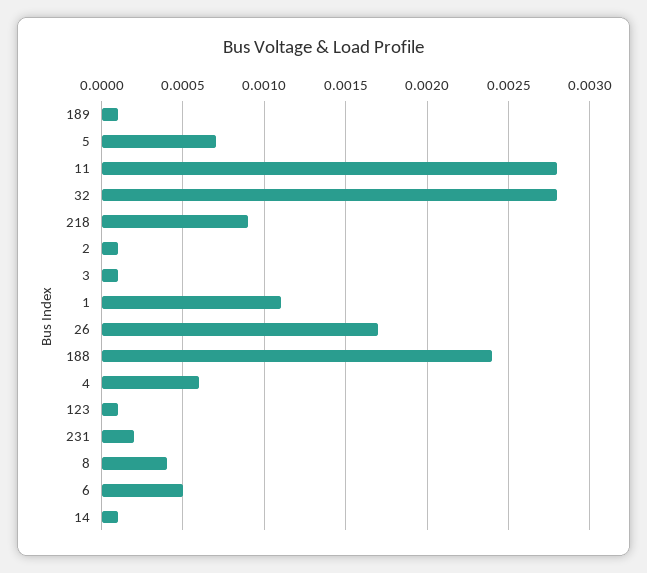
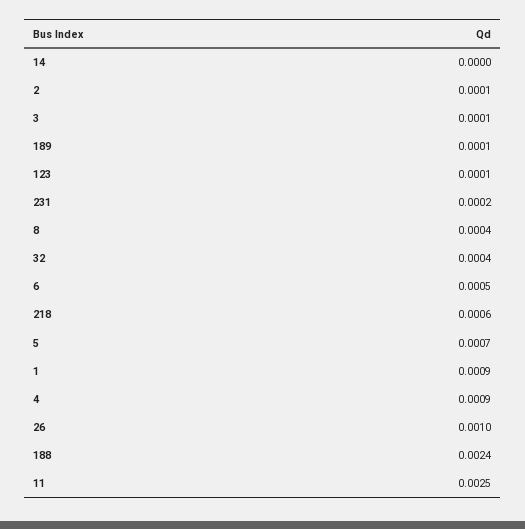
11: 0.0028 -> 0.0025
32: 0.0028 -> 0.0004
218: 0.0009 -> 0.0006
1: 0.0011 -> 0.0009
26: 0.0017 -> 0.001
4: 0.0006 -> 0.0009
14: 0.0001 -> 0

